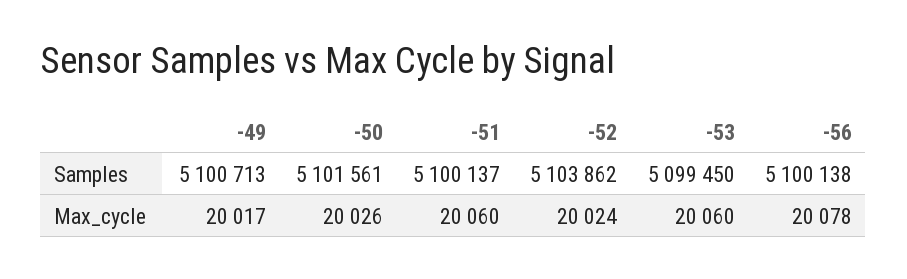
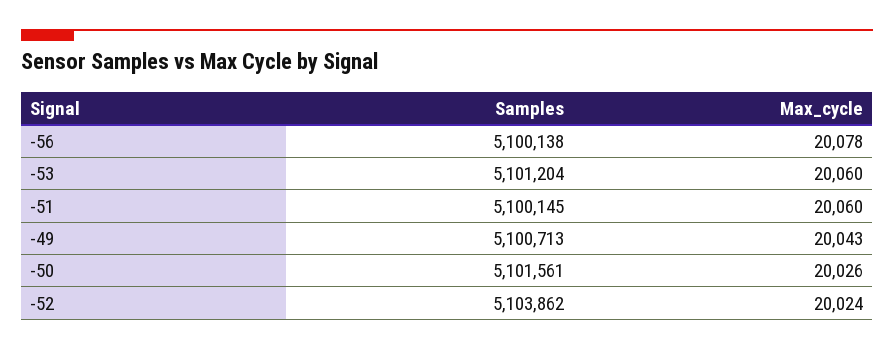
-51, Samples: 5100137 -> 5100145
-53, Samples: 5099450 -> 5101204
-49, Max_cycle: 20017 -> 20043

